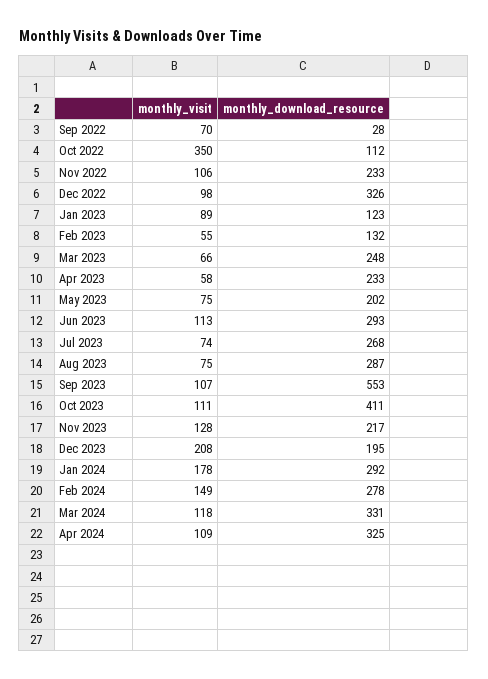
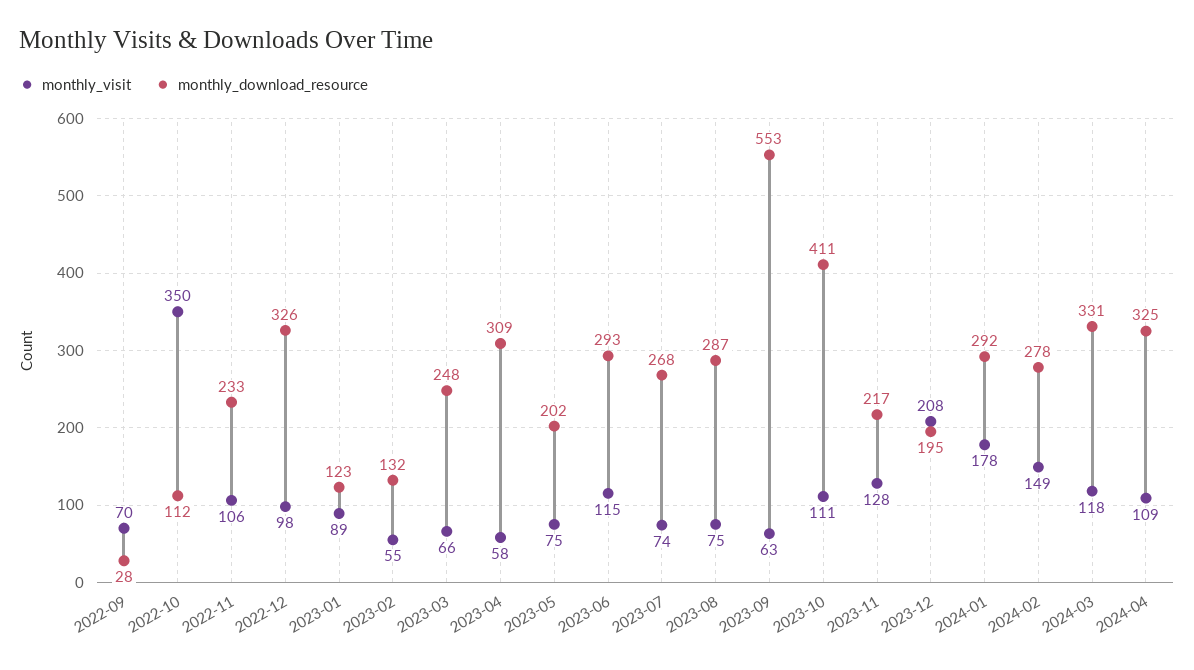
monthly_download_resource, Apr 2023: 233 -> 309
monthly_visit, Jun 2023: 113 -> 115
monthly_visit, Sep 2023: 107 -> 63

